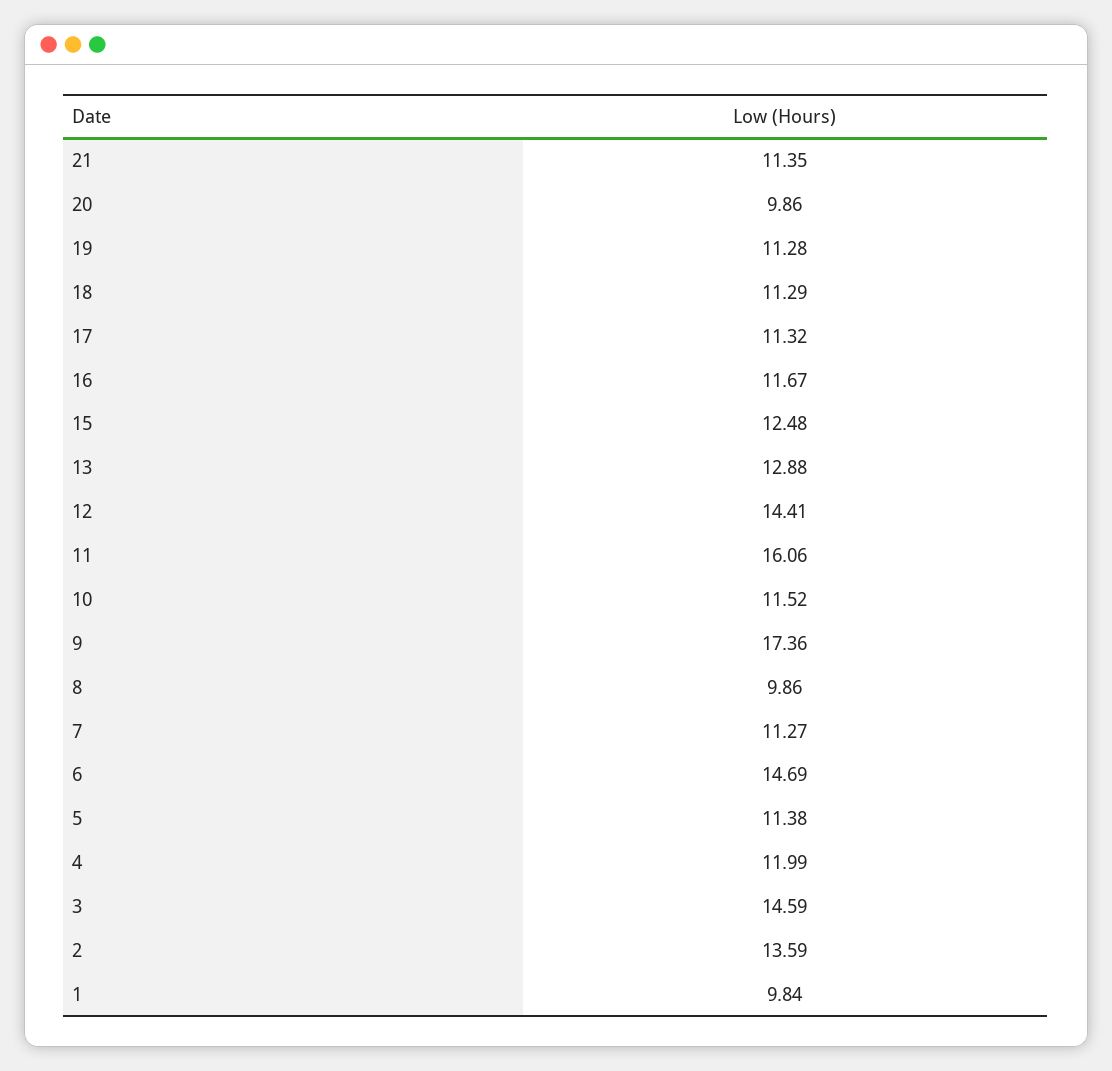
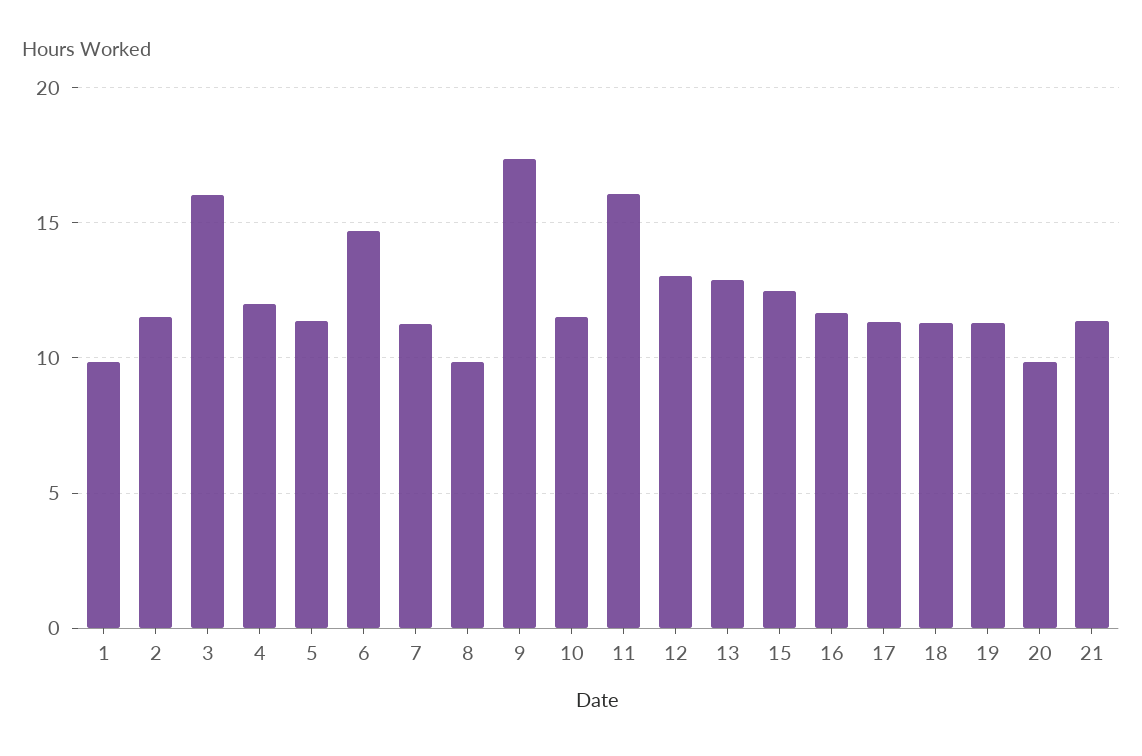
12: 14.41 -> 13
3: 14.59 -> 16
2: 13.59 -> 11.5

